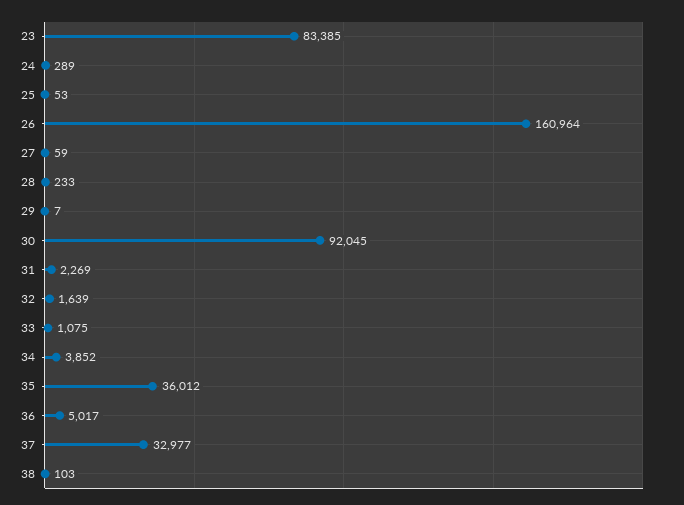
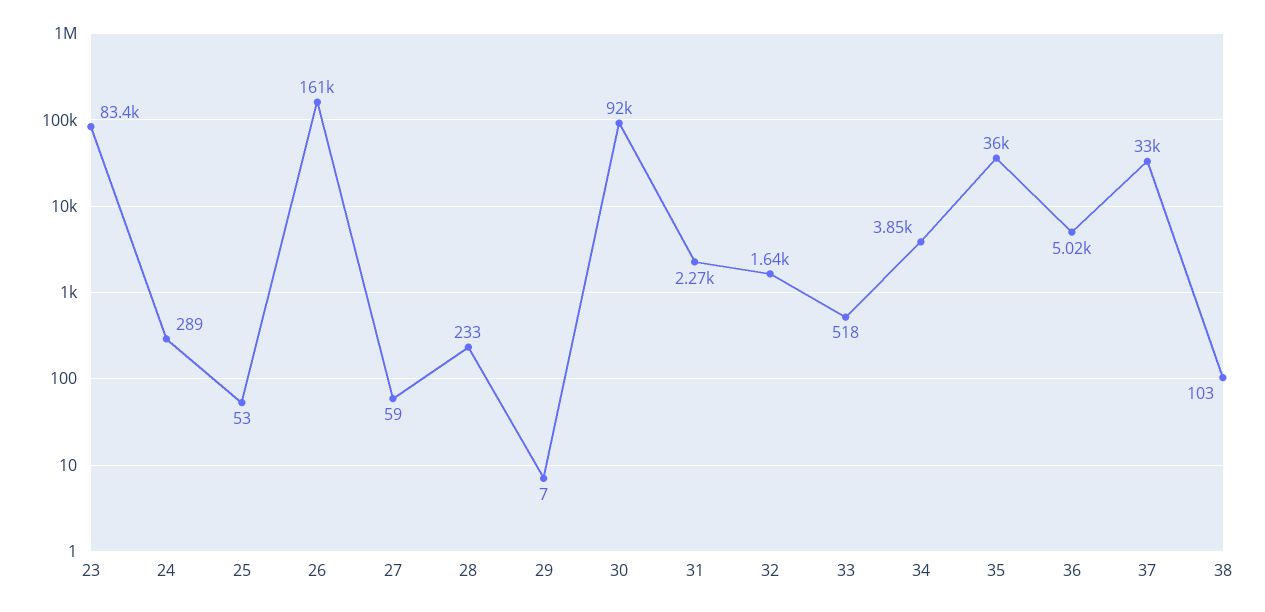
33: 1075 -> 518

